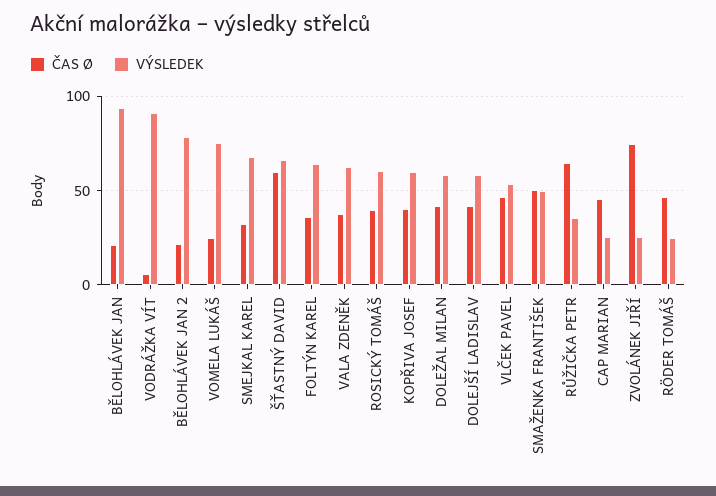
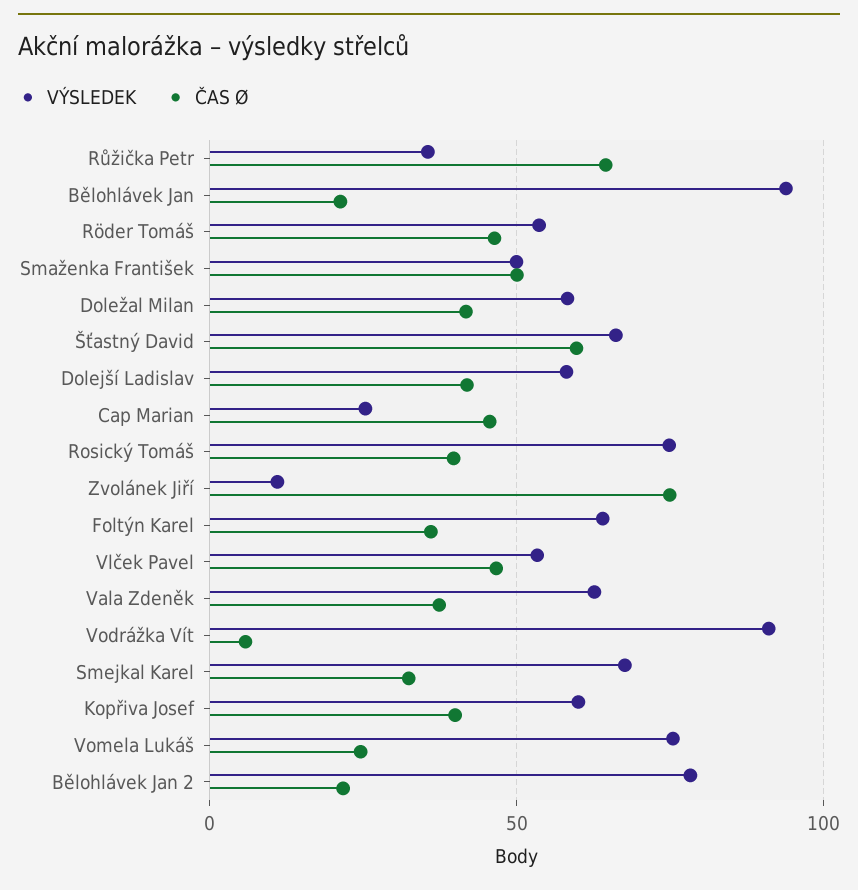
VÝSLEDEK, ROSICKÝ TOMÁŠ: 60 -> 75
VÝSLEDEK, ZVOLÁNEK JIŘÍ: 25 -> 10
VÝSLEDEK, RÖDER TOMÁŠ: 25 -> 55

